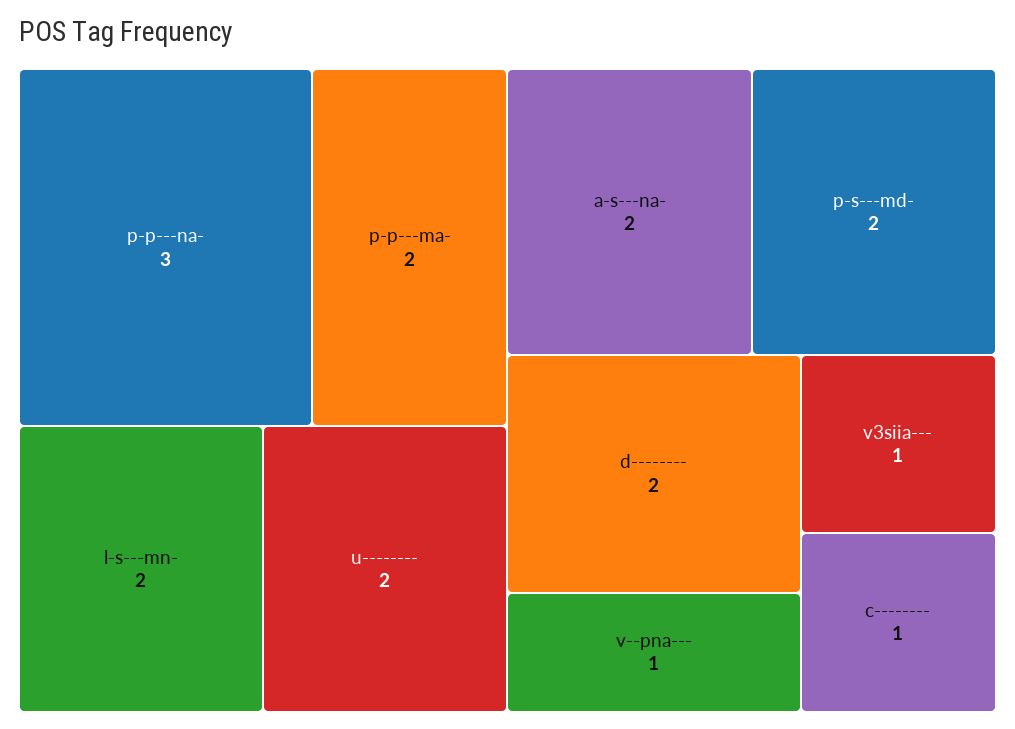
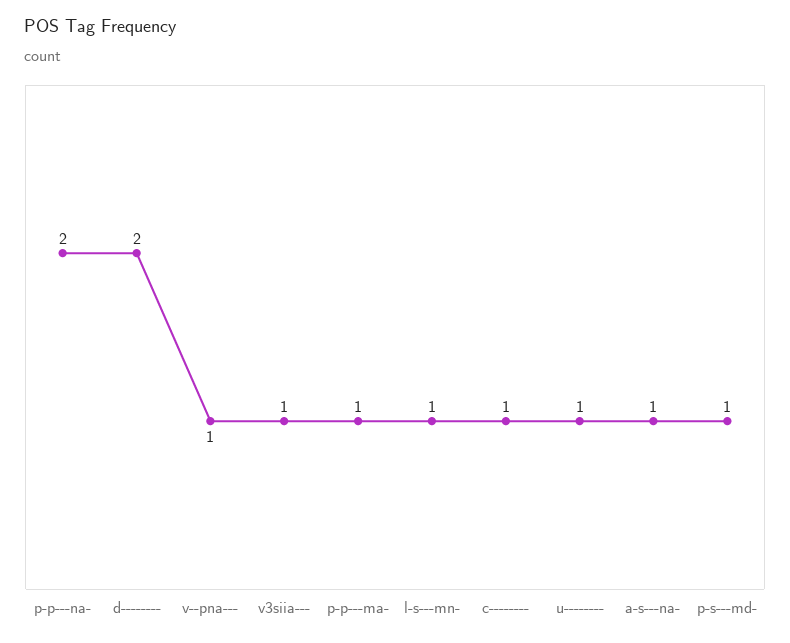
p-p---na-: 3 -> 2
p-p---ma-: 2 -> 1
l-s---mn-: 2 -> 1
u--------: 2 -> 1
a-s---na-: 2 -> 1
p-s---md-: 2 -> 1

